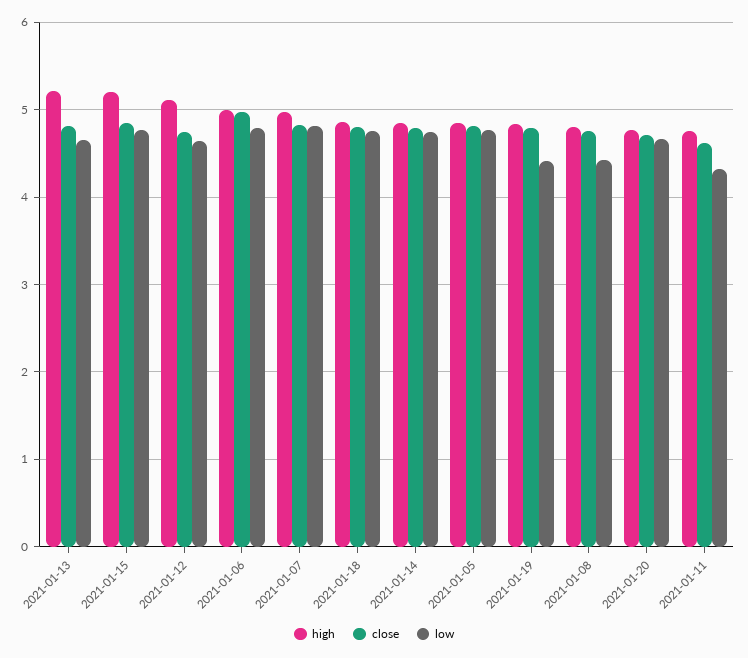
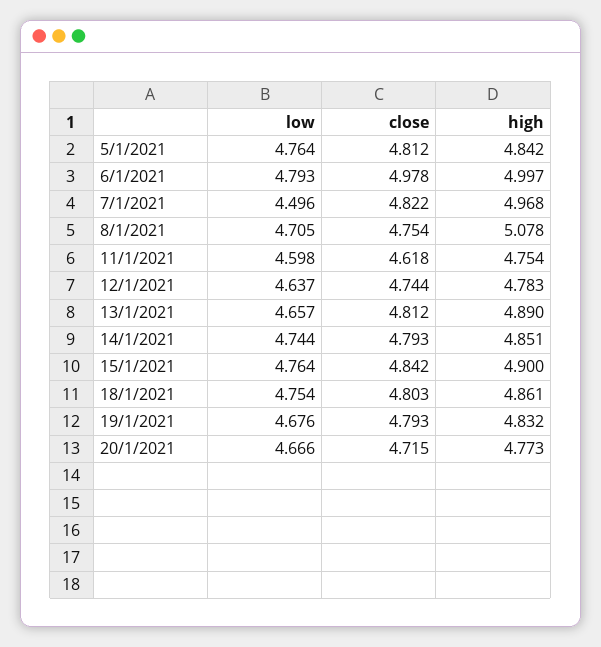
high, 2021-01-13: 5.2 -> 4.89
high, 2021-01-15: 5.2 -> 4.9
high, 2021-01-12: 5.1 -> 4.783
low, 2021-01-07: 4.8 -> 4.496
low, 2021-01-19: 4.4 -> 4.676
high, 2021-01-08: 4.8 -> 5.078
low, 2021-01-08: 4.4 -> 4.705
low, 2021-01-11: 4.3 -> 4.598

